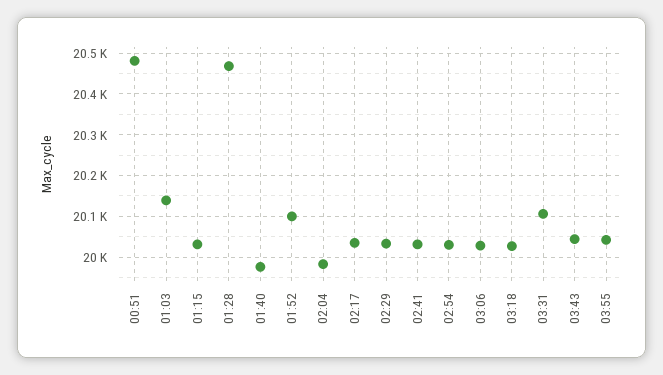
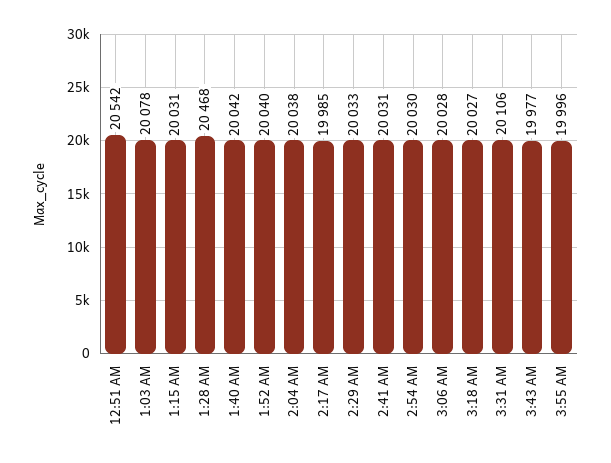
00:51: 20480 -> 20542
01:03: 20140 -> 20078
01:40: 19980 -> 20042
01:52: 20100 -> 20040
02:04: 19980 -> 20038
02:17: 20040 -> 19985
03:43: 20040 -> 19977
03:55: 20040 -> 19996

